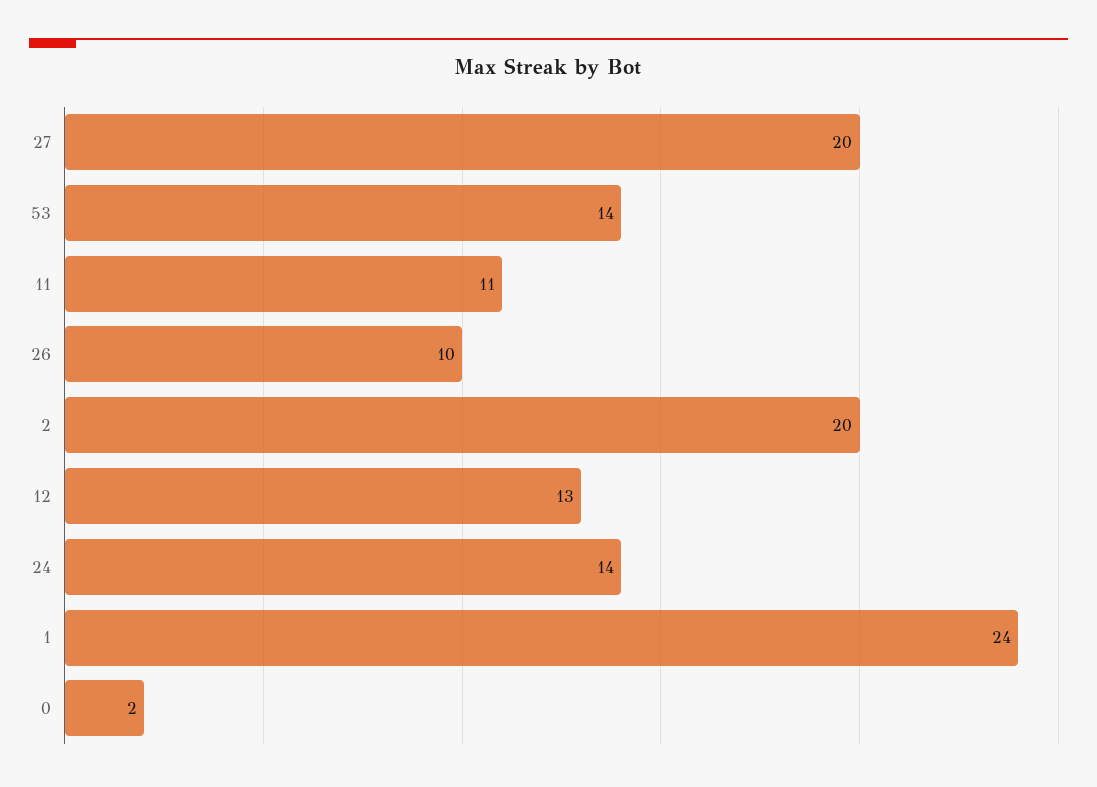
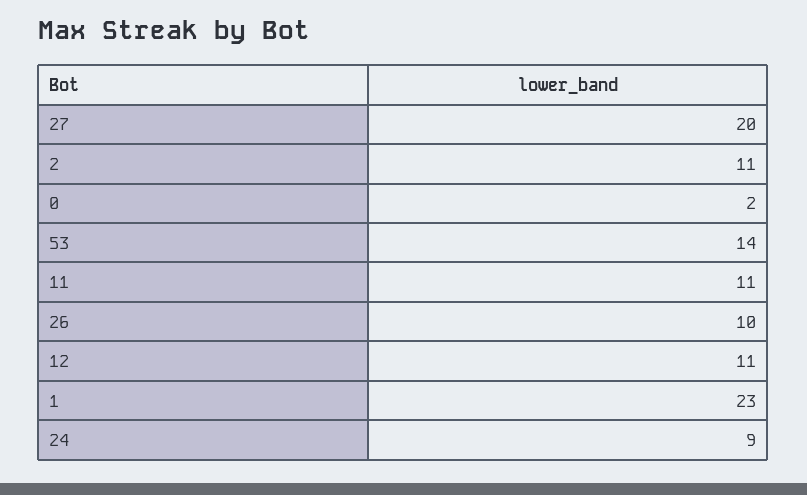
2: 20 -> 11
12: 13 -> 11
24: 14 -> 9
1: 24 -> 23

